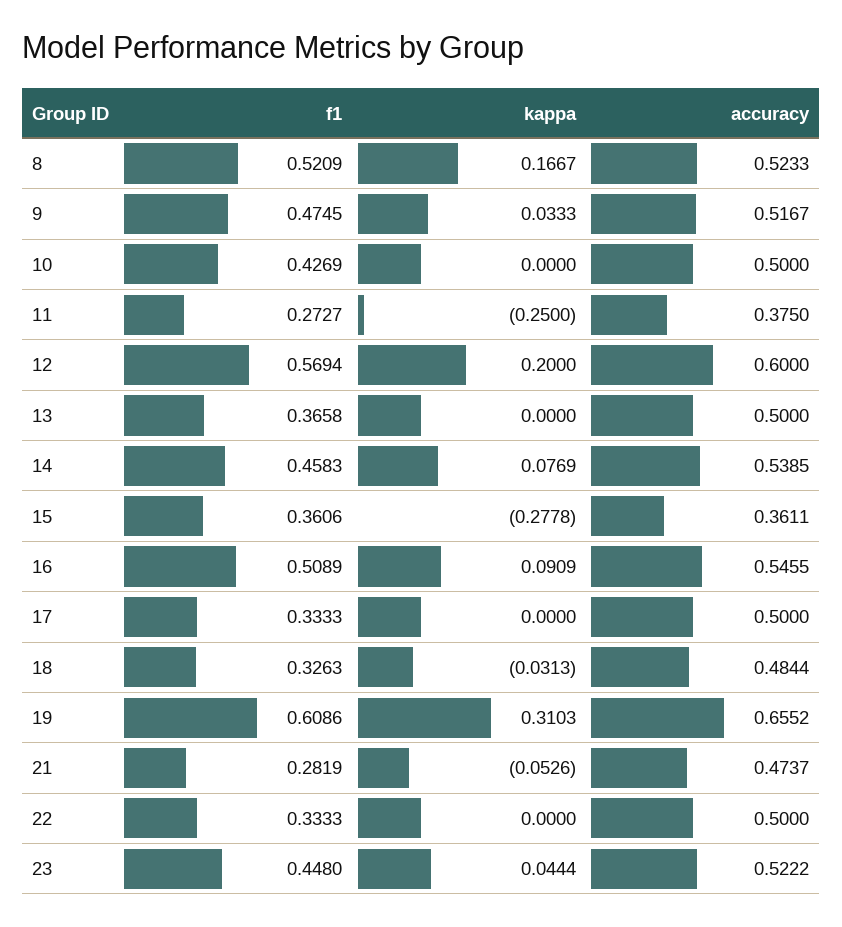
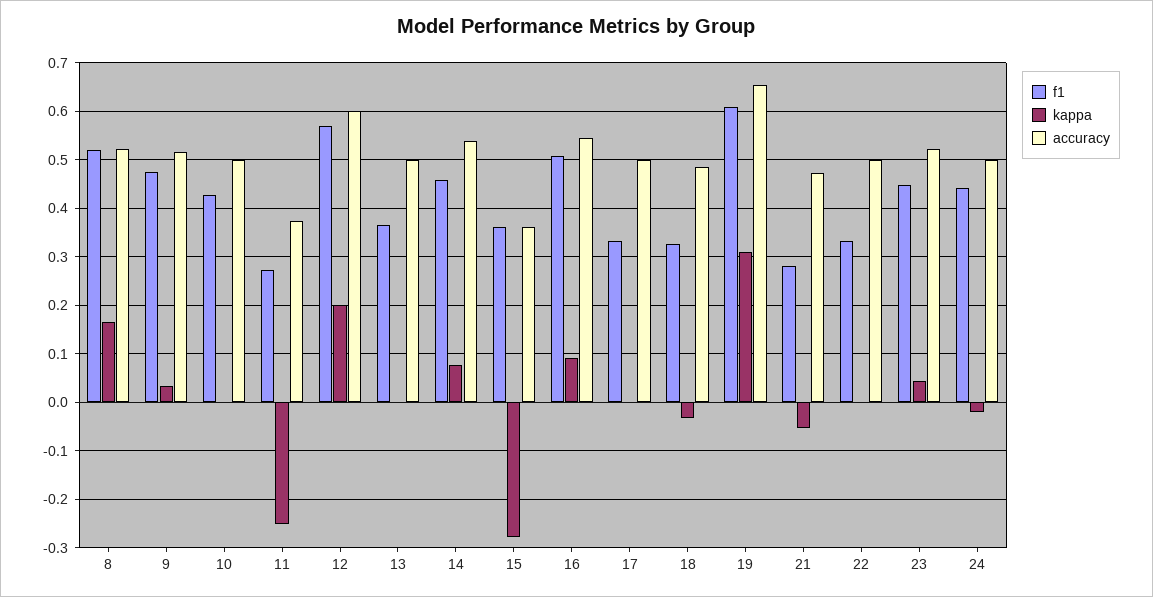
f1, 24: none -> 0.44
kappa, 24: none -> -0.02
accuracy, 24: none -> 0.5

